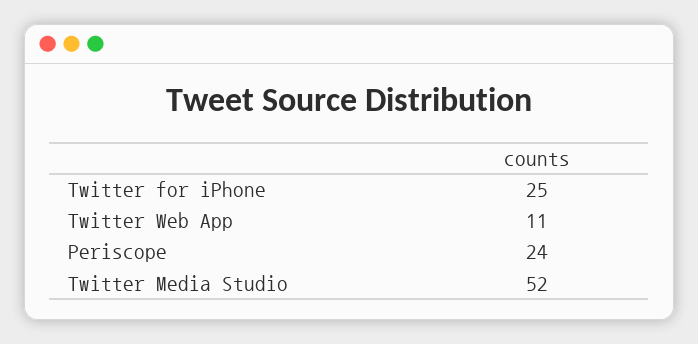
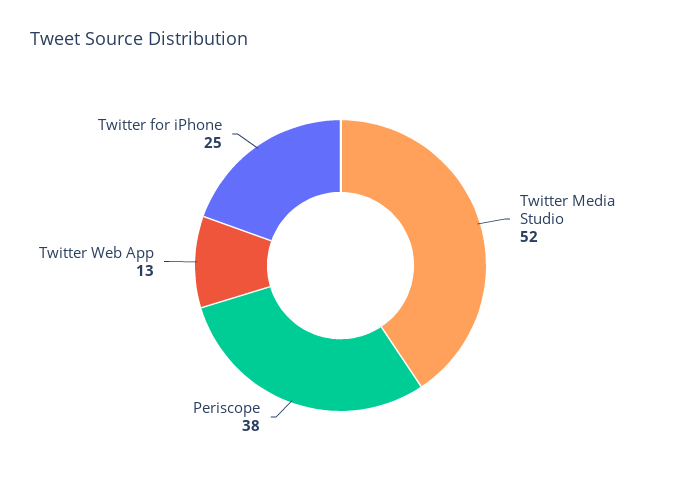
Twitter Web App: 11 -> 13
Periscope: 24 -> 38

